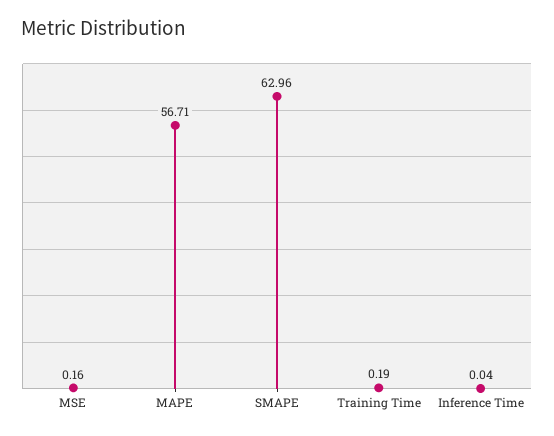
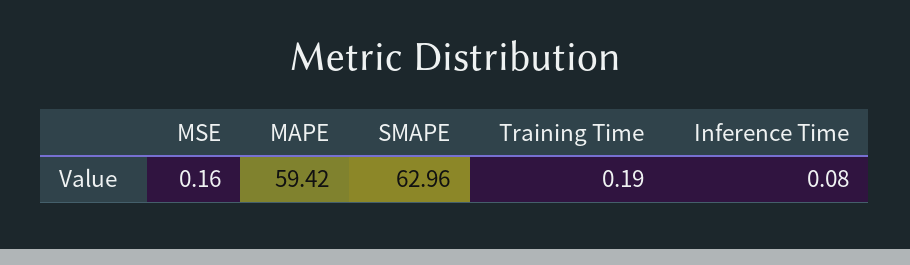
MAPE: 56.71 -> 59.42
Inference Time: 0.04 -> 0.08

